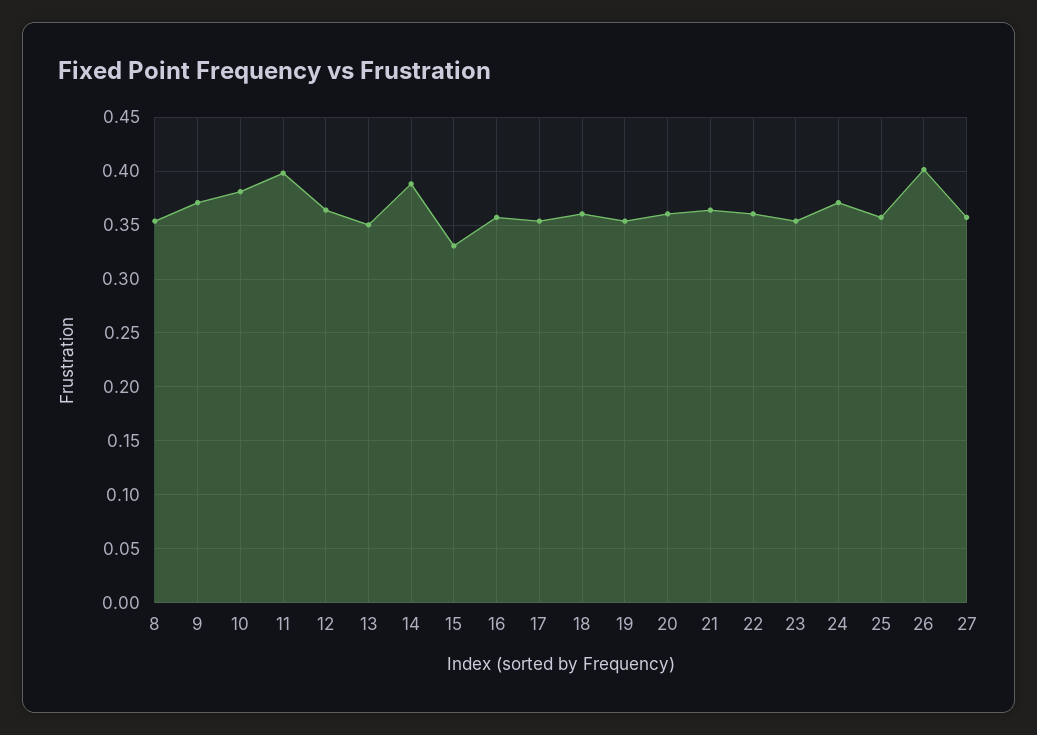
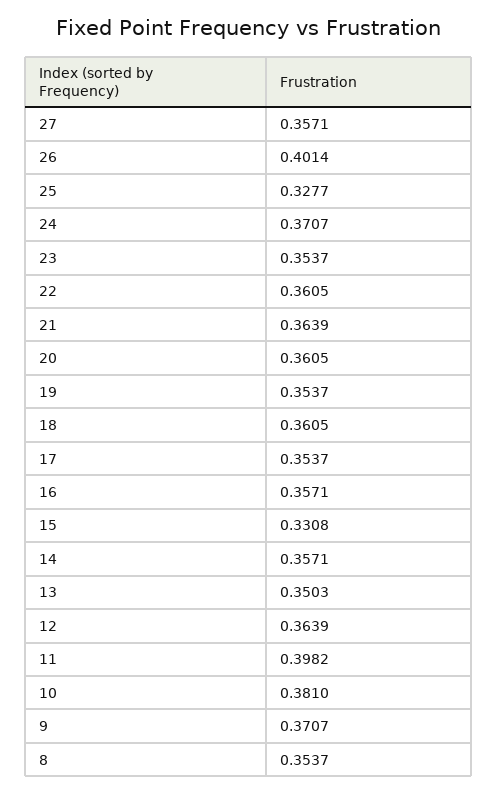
14: 0.39 -> 0.3571
25: 0.36 -> 0.3277

